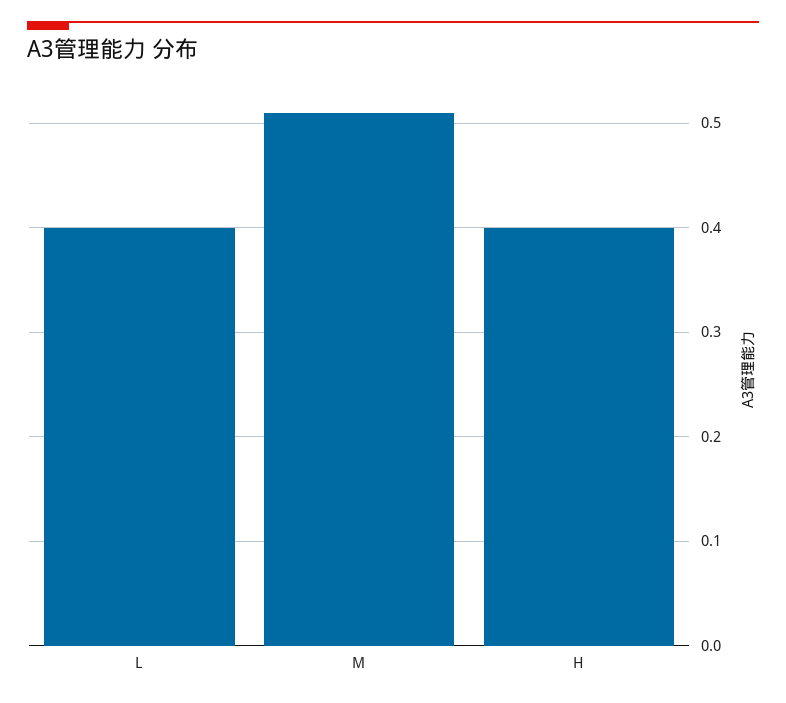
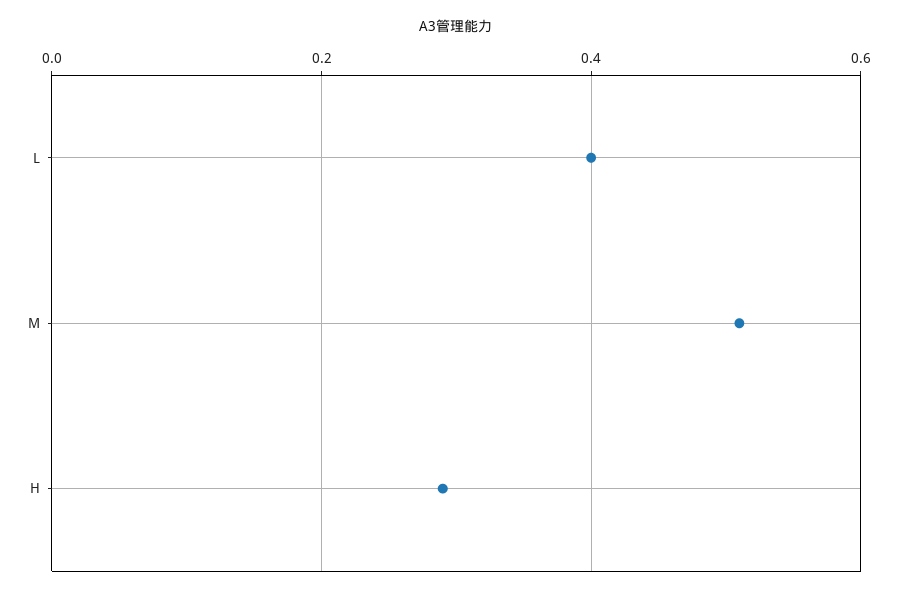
H: 0.4 -> 0.3

